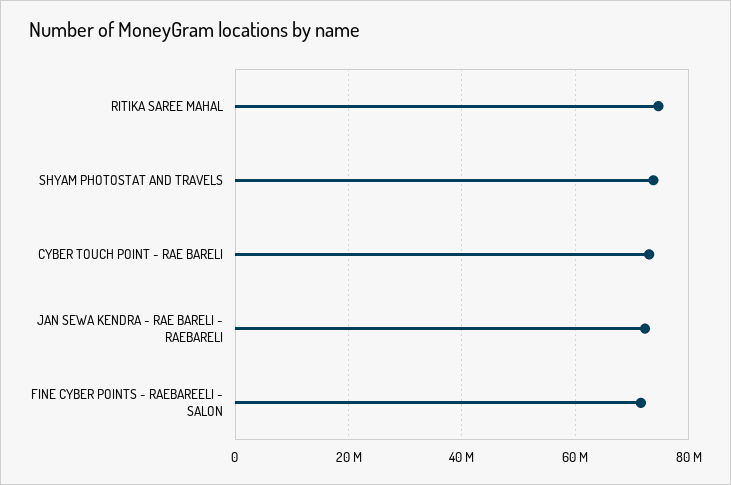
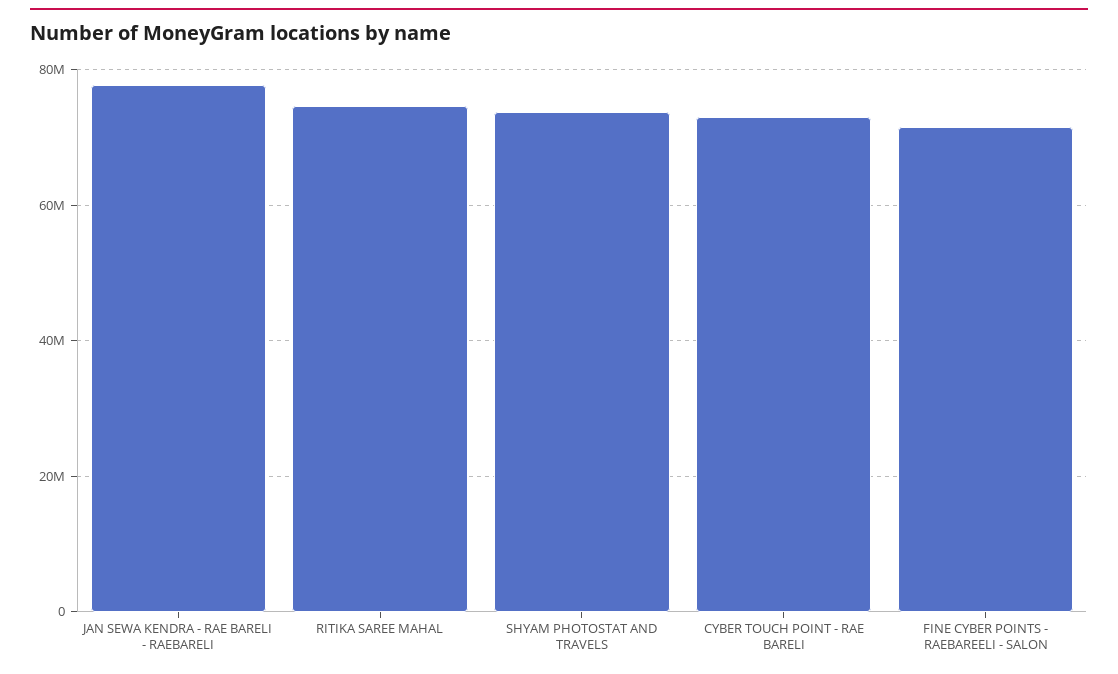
JAN SEWA KENDRA - RAE BARELI - RAEBARELI: 72000000 -> 78000000

